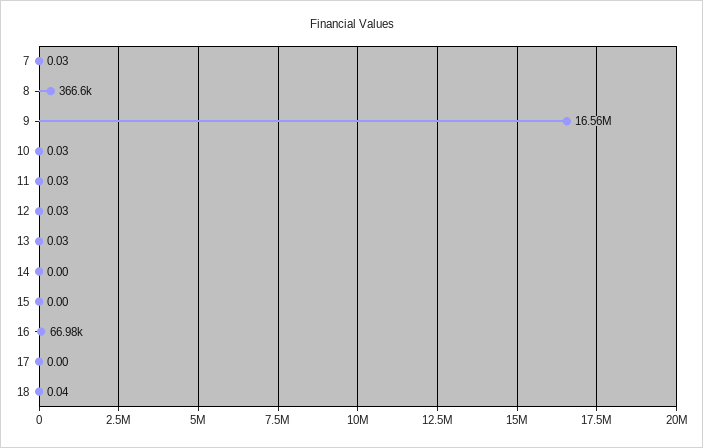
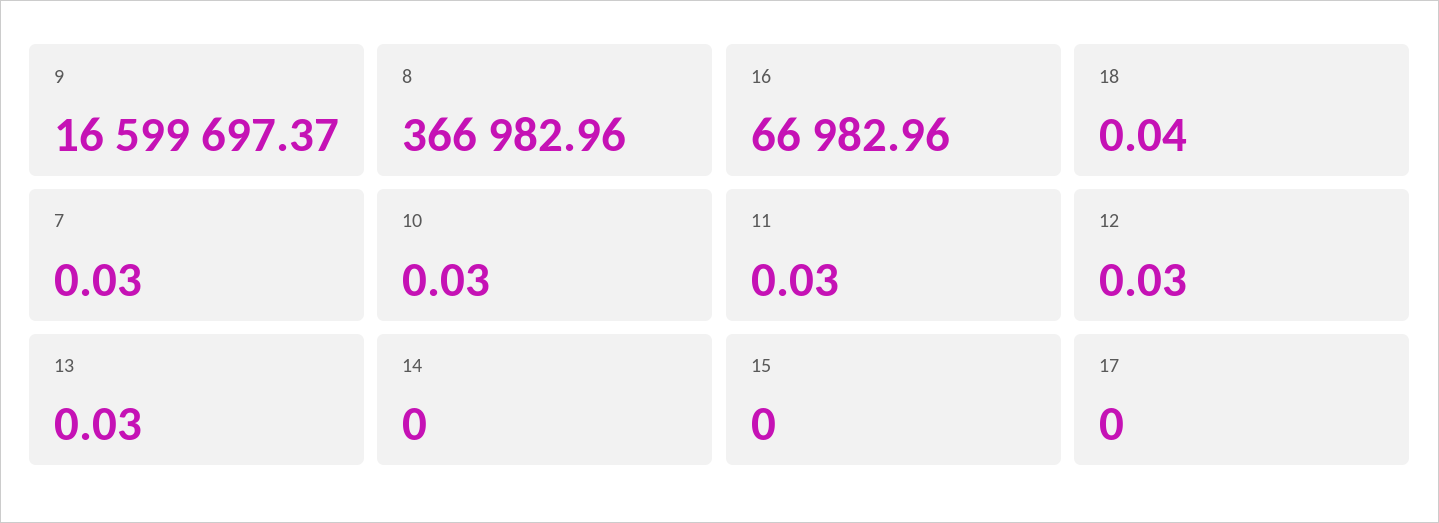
8: 366600 -> 366982.96
9: 16560000 -> 16599697.37

